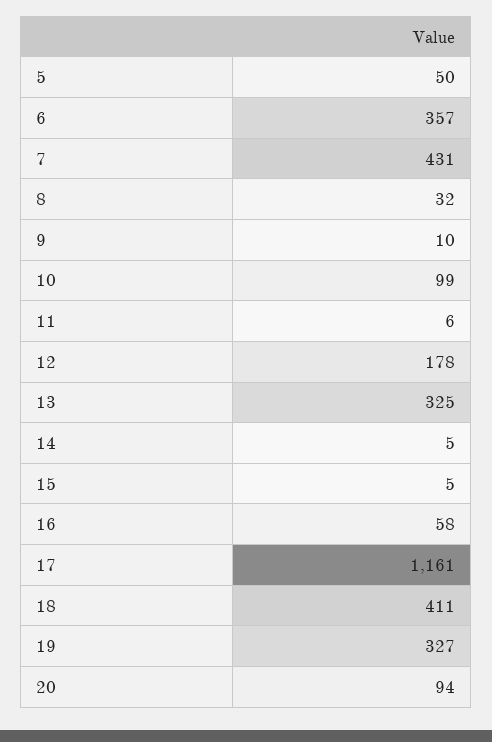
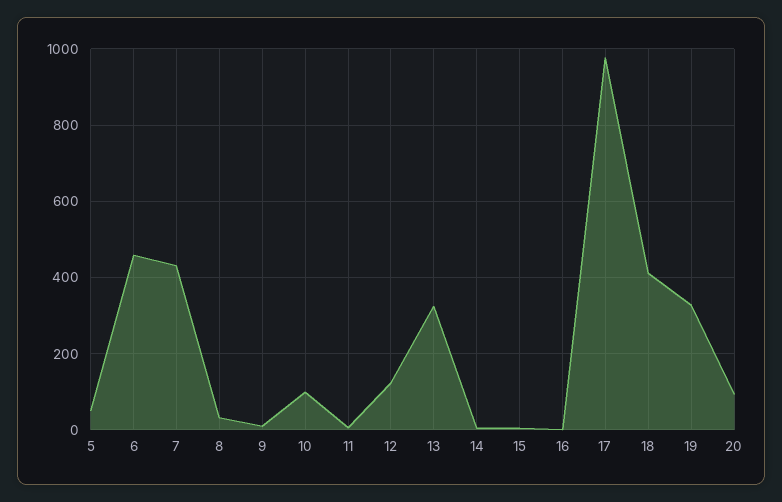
6: 357 -> 460
12: 178 -> 120
16: 58 -> 0
17: 1161 -> 980

